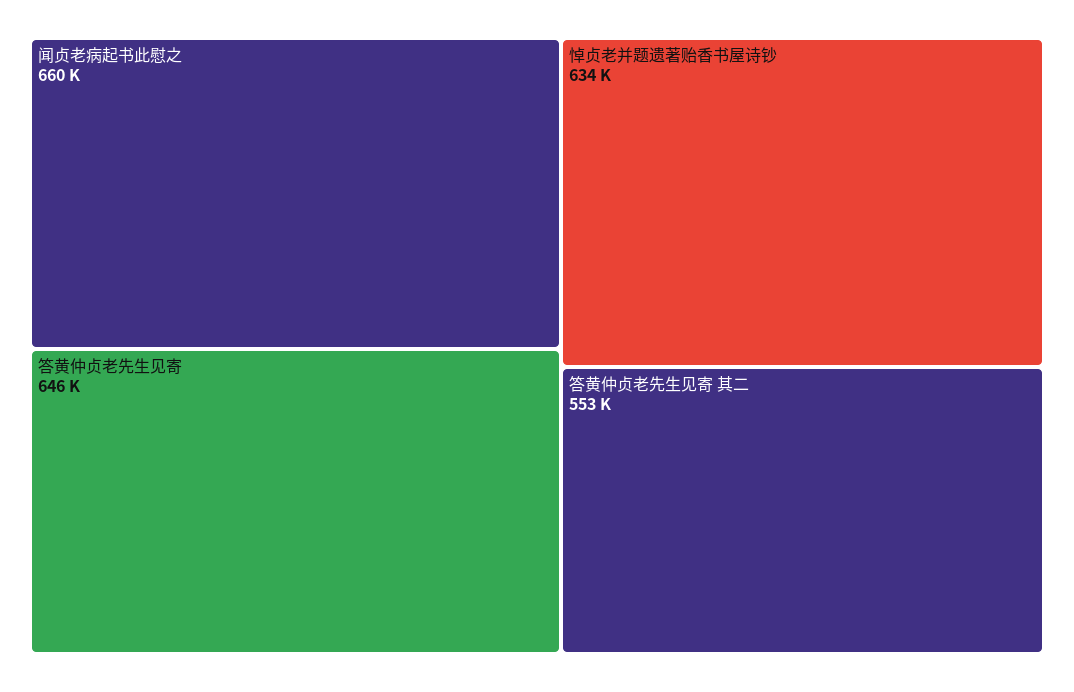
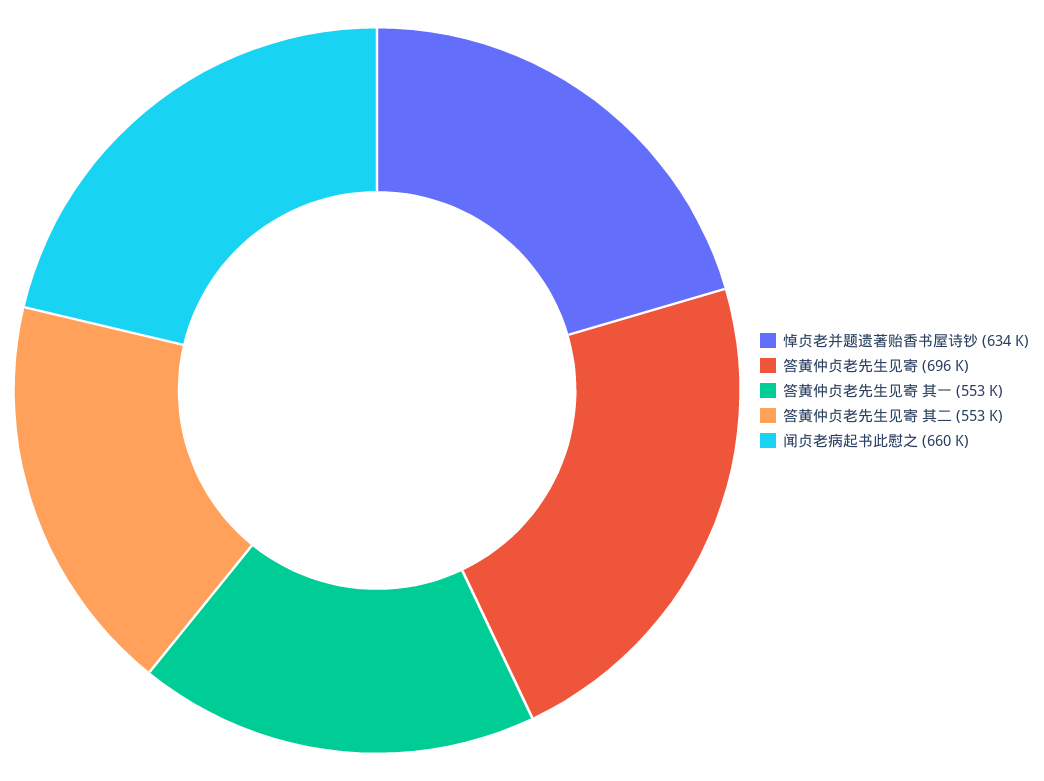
答黄仲贞老先生见寄: 646000 -> 696000
答黄仲贞老先生见寄 其一: none -> 553000

